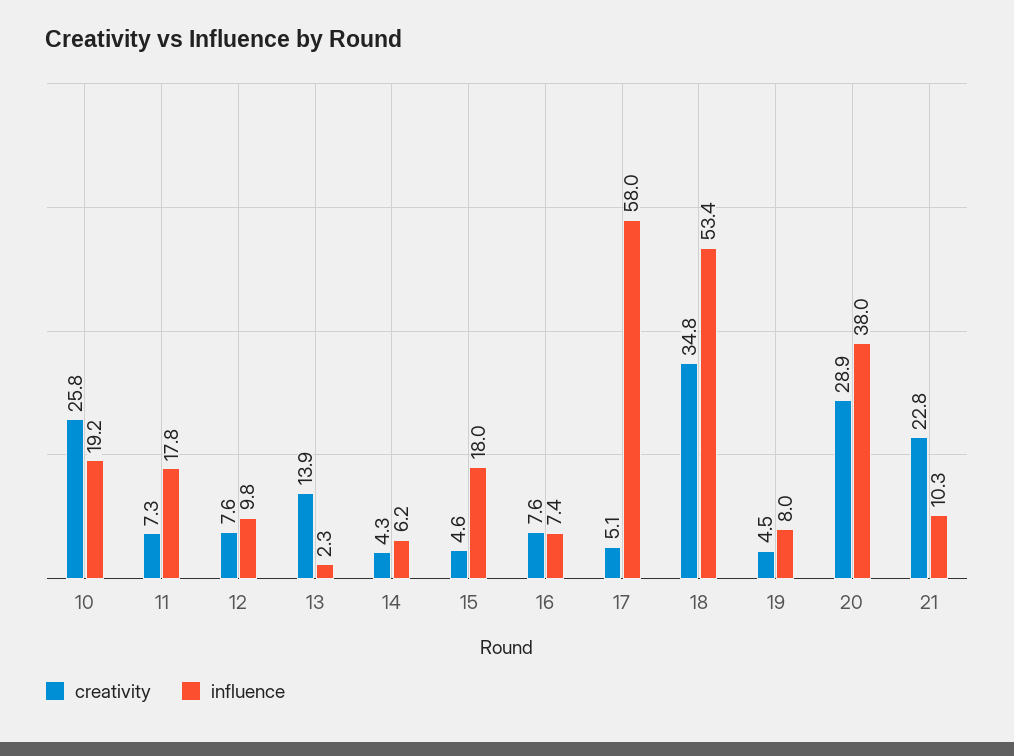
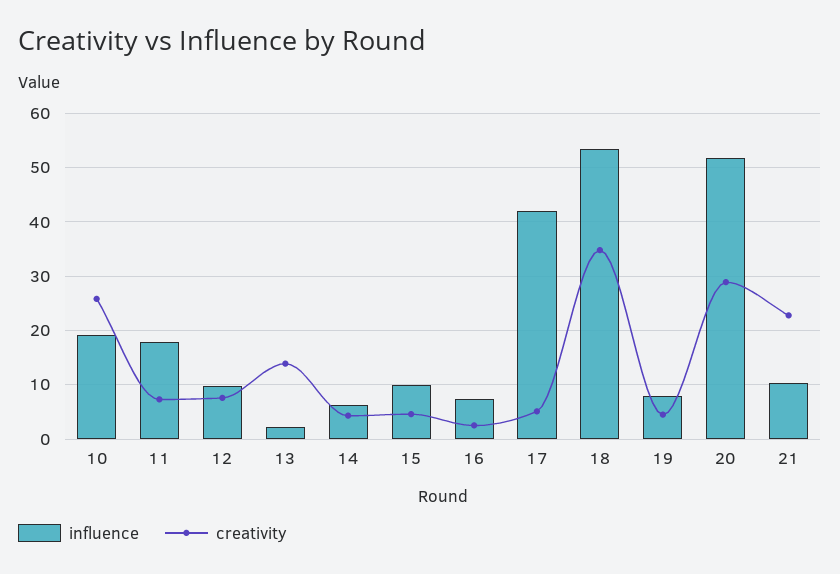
influence, 15: 18 -> 10
creativity, 16: 7.6 -> 2
influence, 17: 58 -> 42
influence, 20: 38 -> 52

